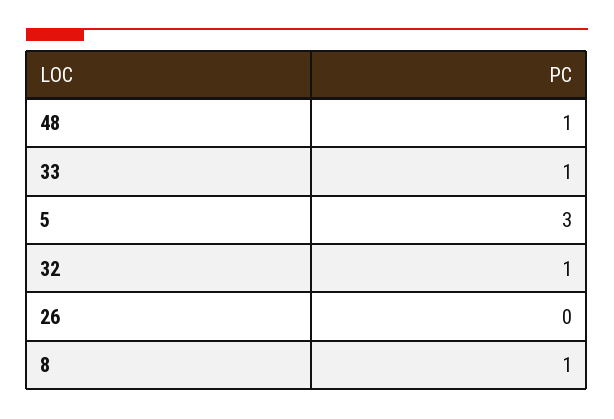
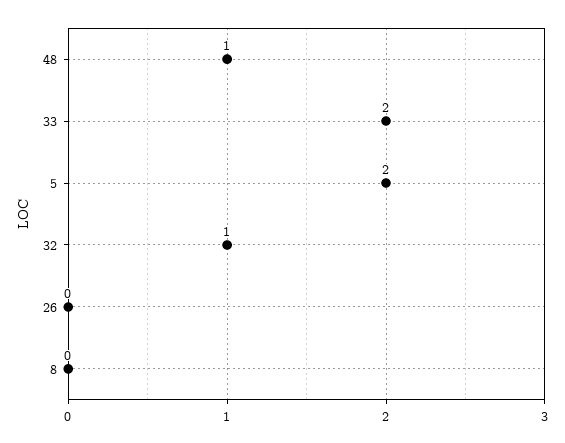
33: 1 -> 2
5: 3 -> 2
8: 1 -> 0

